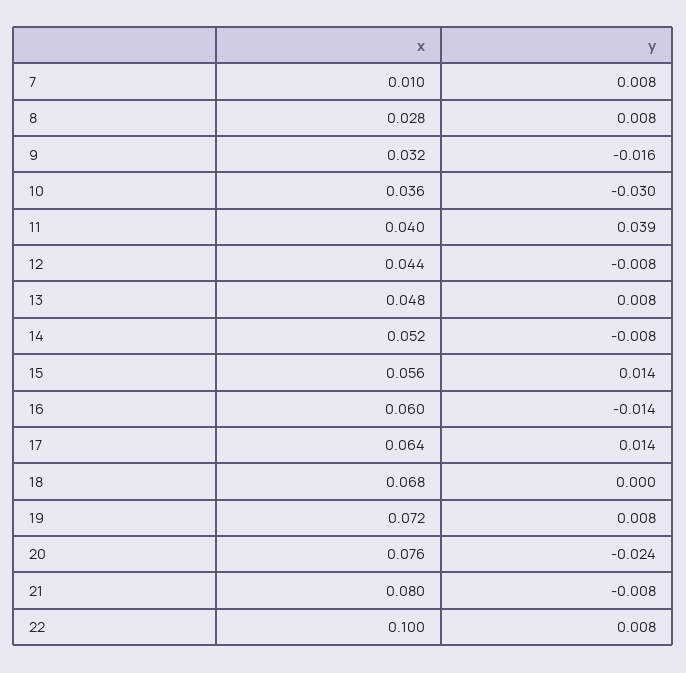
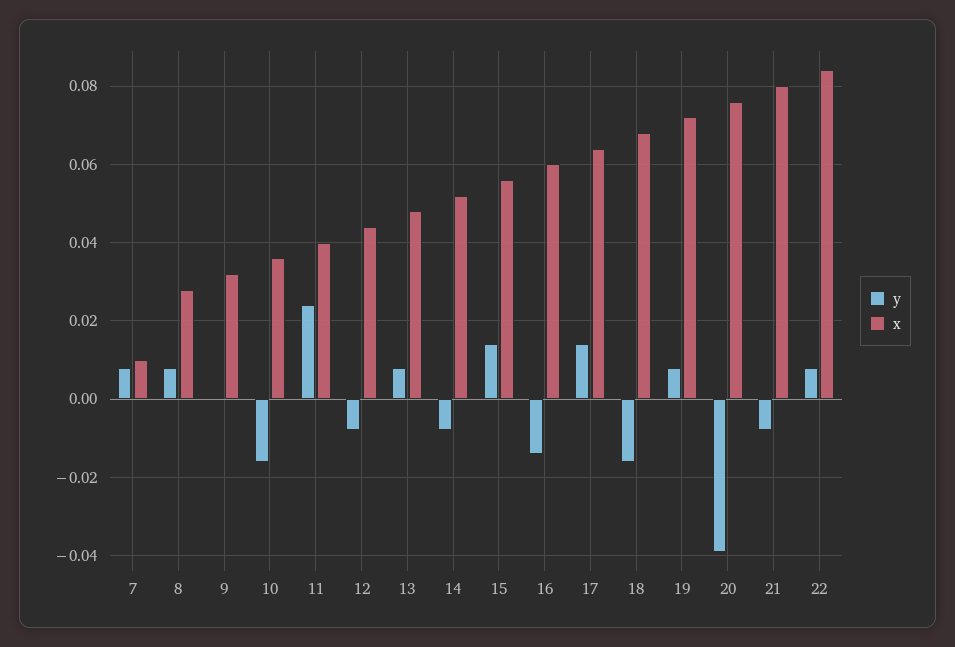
y, 9: -0.016 -> 0
y, 10: -0.03 -> -0.015
y, 11: 0.039 -> 0.025
y, 18: 0 -> -0.015
y, 20: -0.024 -> -0.04
x, 22: 0.1 -> 0.085

